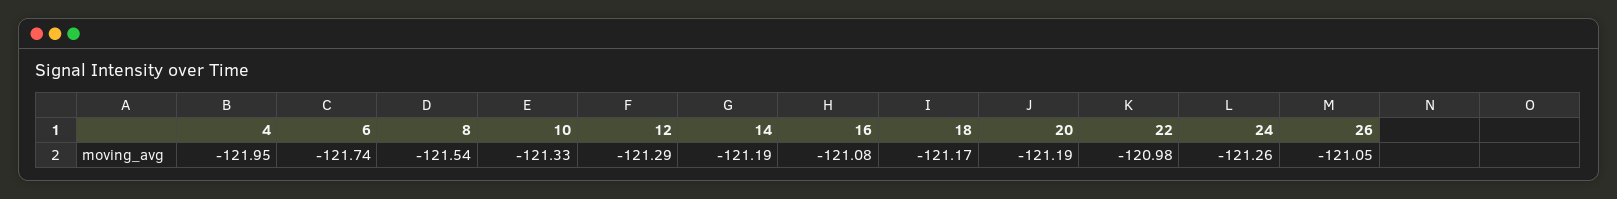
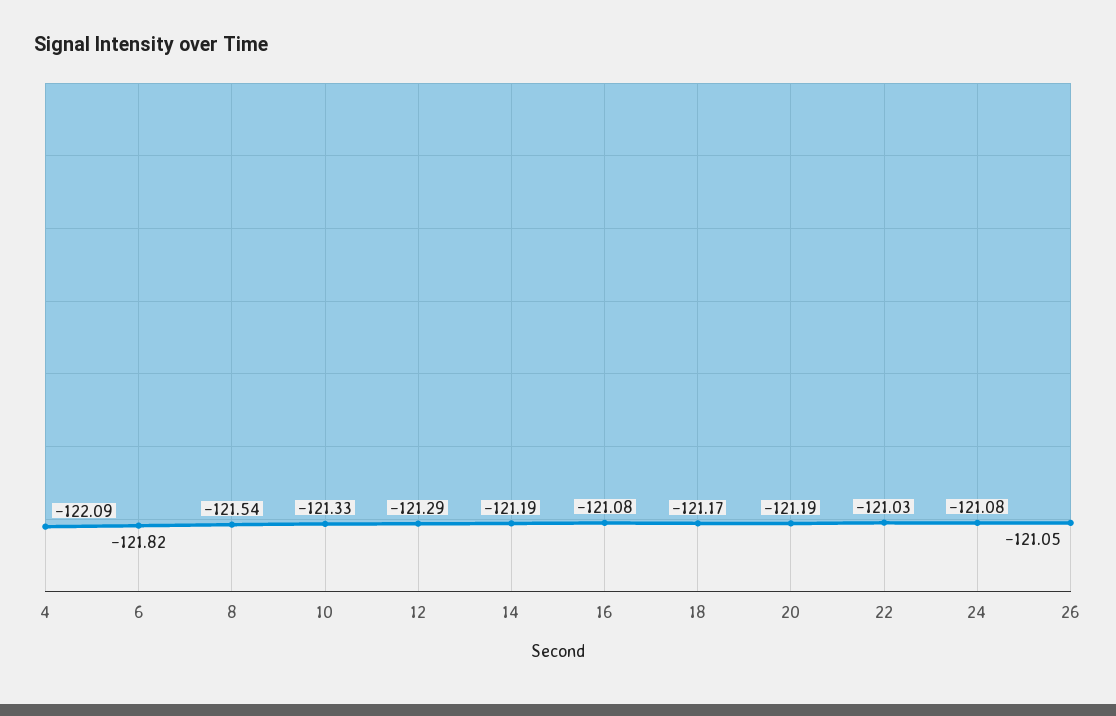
4: -121.95 -> -122.09
6: -121.74 -> -121.82
22: -120.98 -> -121.03
24: -121.26 -> -121.08

